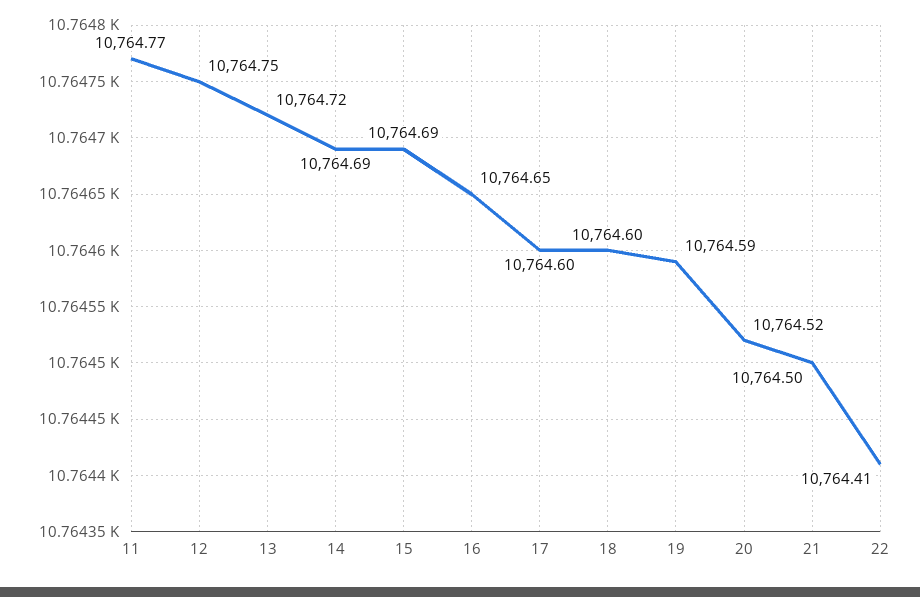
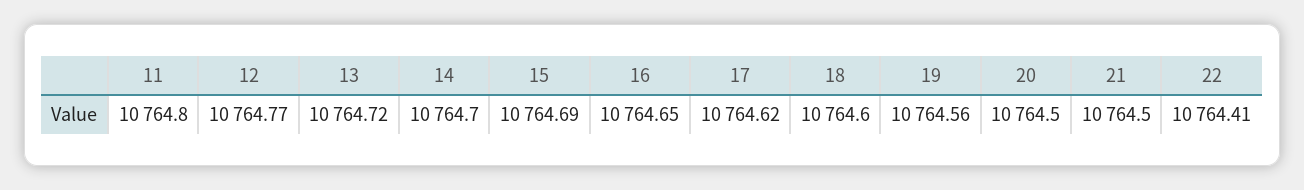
11: 10764.77 -> 10764.8
12: 10764.75 -> 10764.77
14: 10764.69 -> 10764.7
17: 10764.6 -> 10764.62
19: 10764.59 -> 10764.56
20: 10764.52 -> 10764.5

